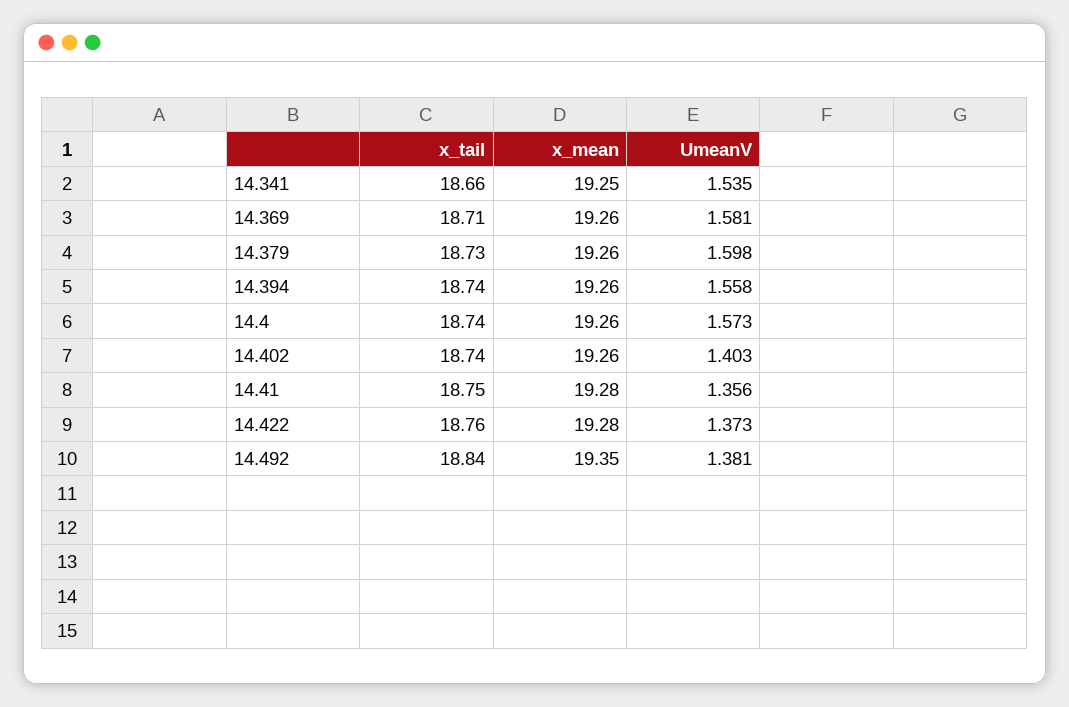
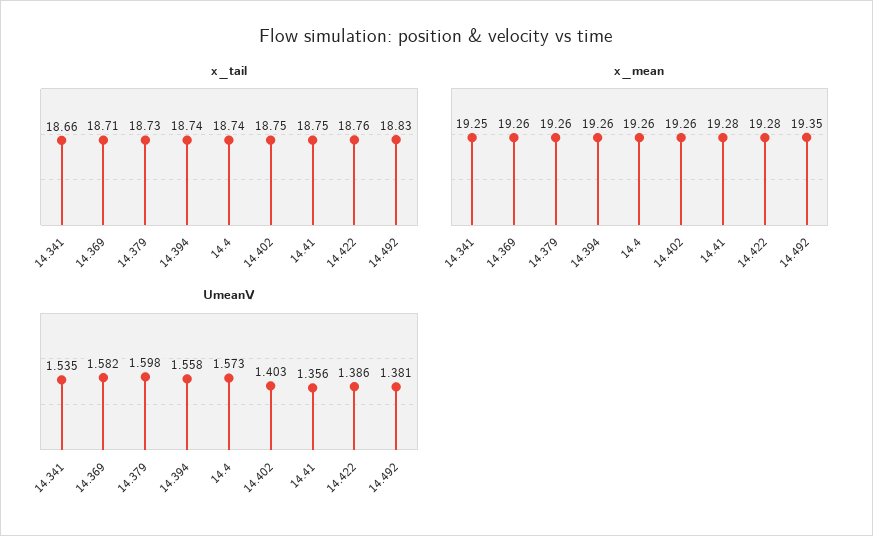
UmeanV, 14.369: 1.581 -> 1.582
x_tail, 14.402: 18.74 -> 18.75
UmeanV, 14.422: 1.373 -> 1.386
x_tail, 14.492: 18.84 -> 18.83

